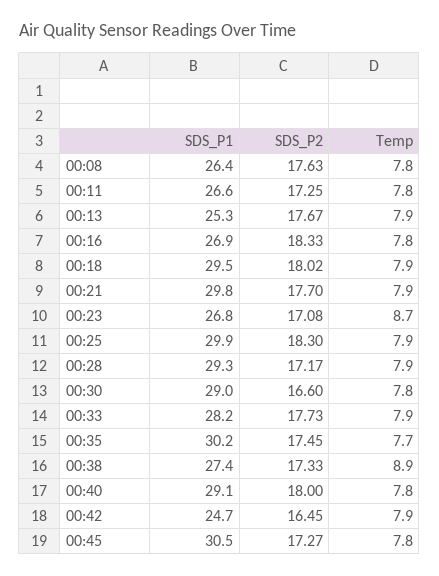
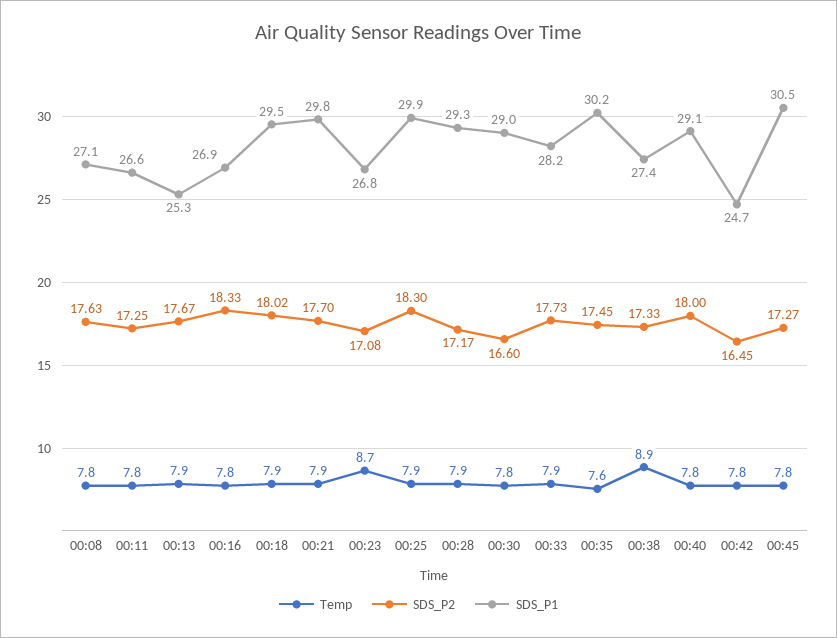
SDS_P1, 00:08: 26.4 -> 27.1
Temp, 00:35: 7.7 -> 7.6
Temp, 00:42: 7.9 -> 7.8

